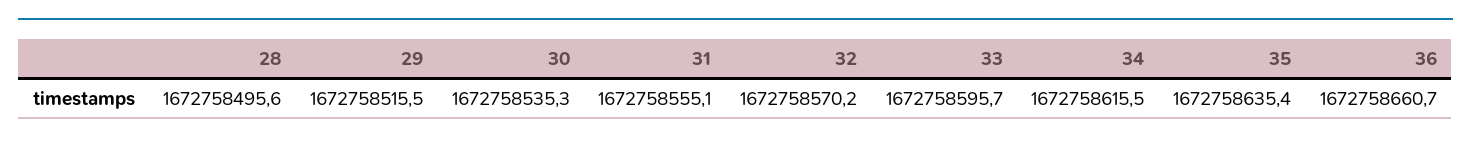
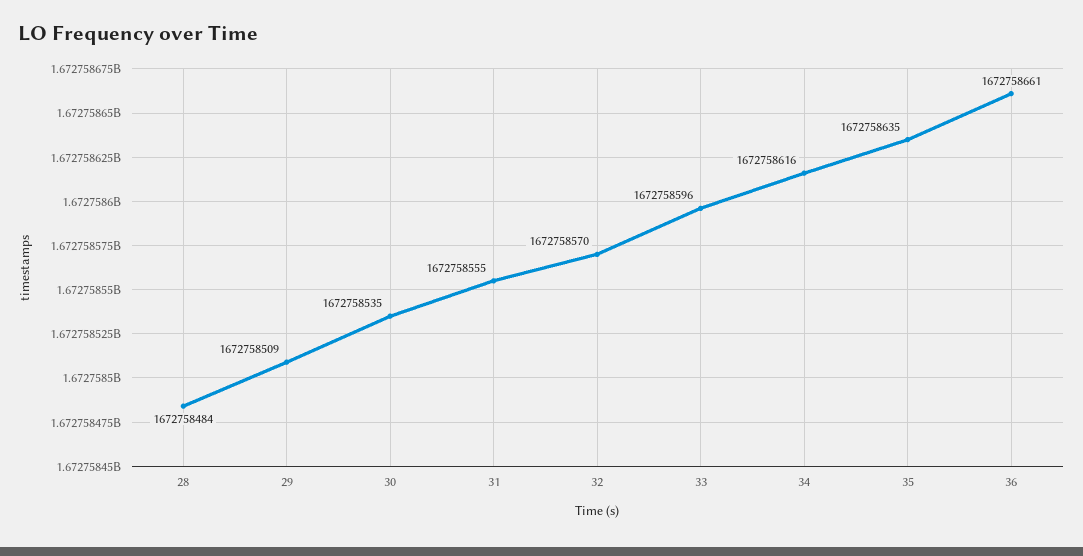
28: 1672758495.6 -> 1672758484
29: 1672758515.5 -> 1672758509

